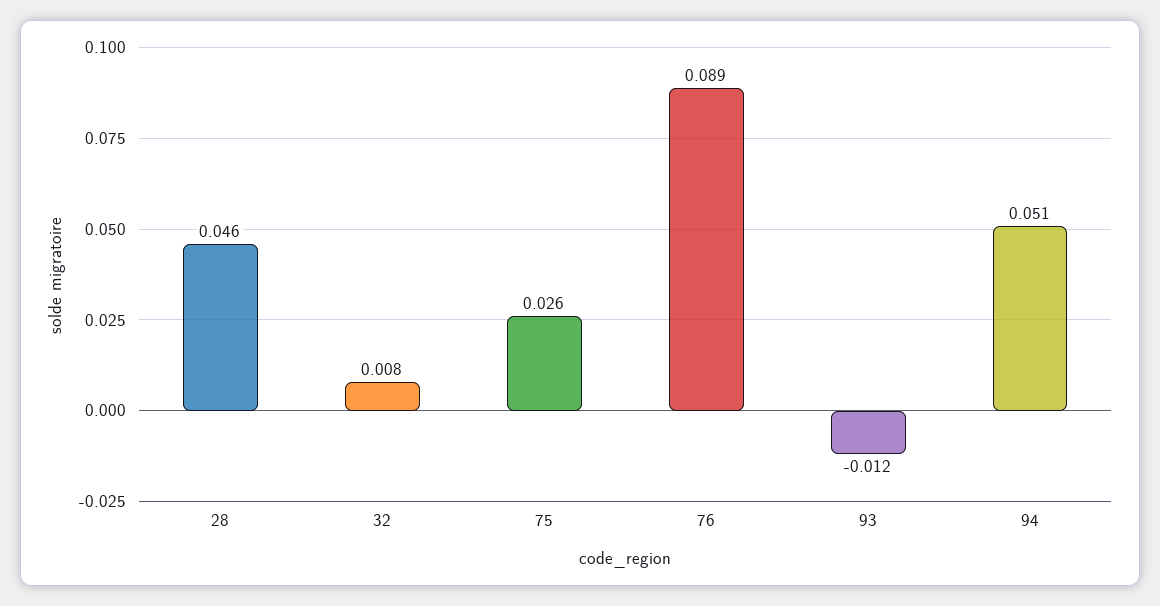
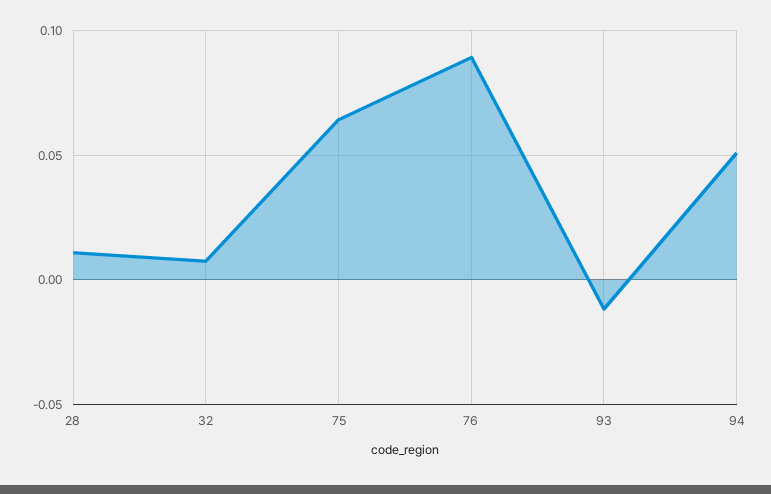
28: 0.046 -> 0.01
75: 0.026 -> 0.065

